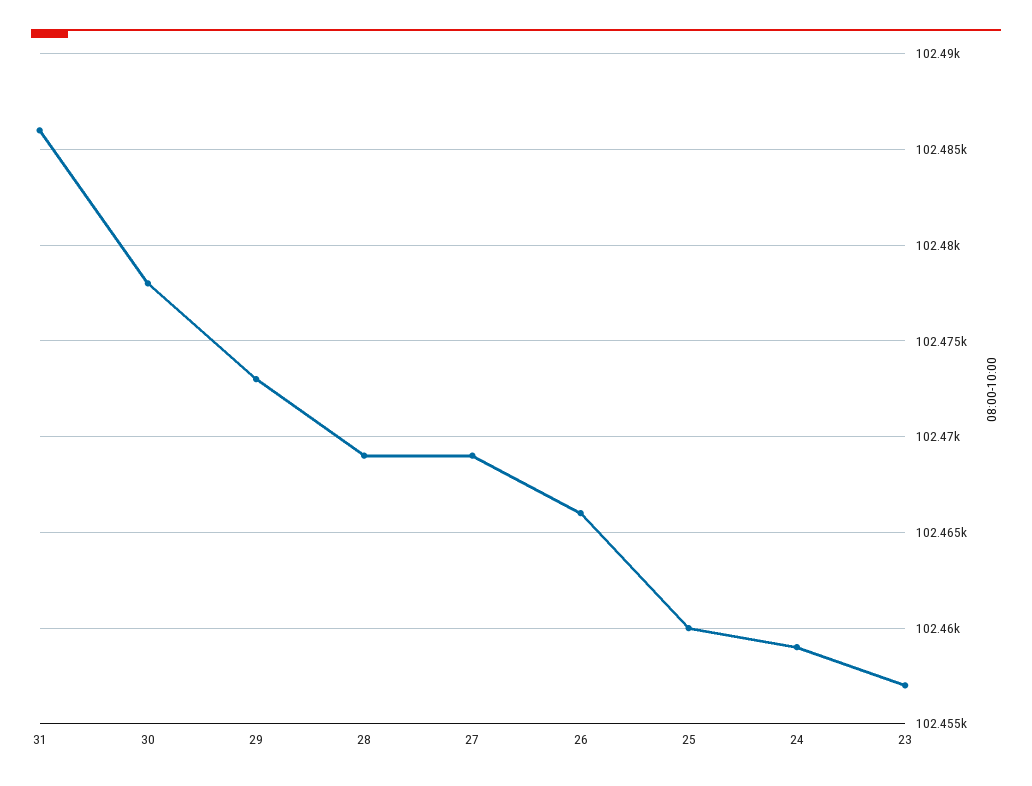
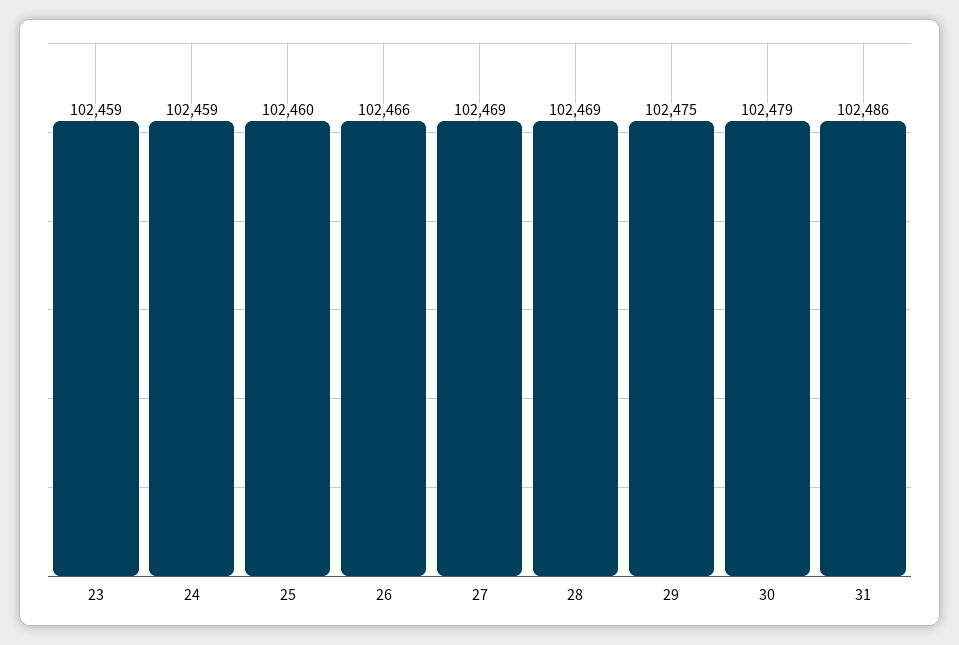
30: 102478 -> 102479
29: 102473 -> 102475
23: 102457 -> 102459

